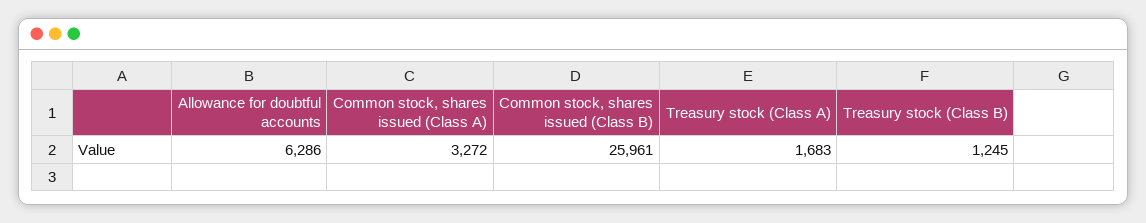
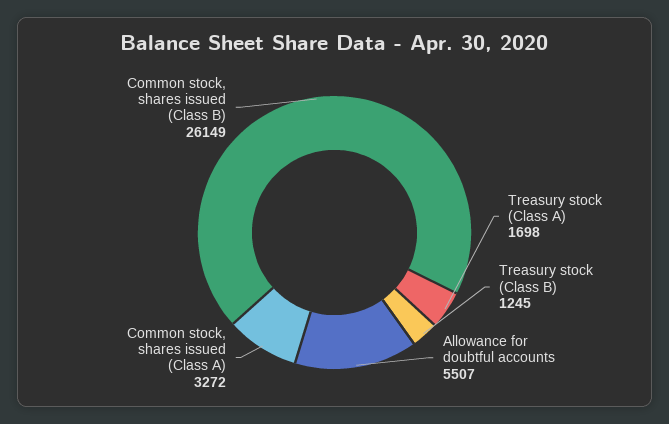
Allowance for doubtful accounts: 6286 -> 5507
Common stock, shares issued (Class B): 25961 -> 26149
Treasury stock (Class A): 1683 -> 1698

